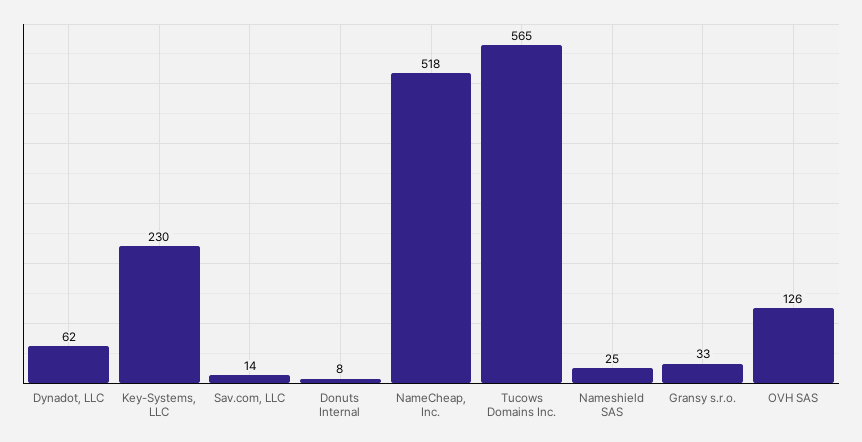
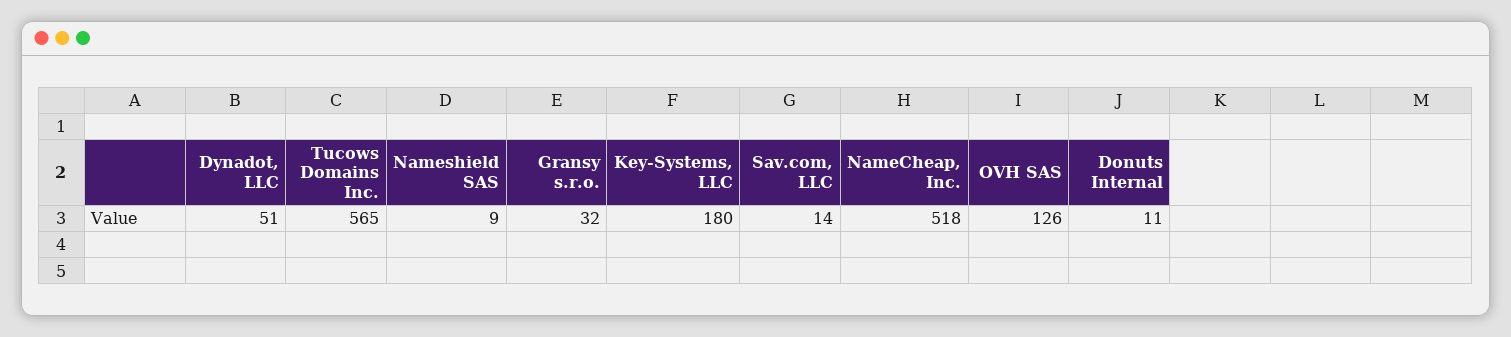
Dynadot, LLC: 62 -> 51
Key-Systems, LLC: 230 -> 180
Donuts Internal: 8 -> 11
Nameshield SAS: 25 -> 9
Gransy s.r.o.: 33 -> 32

